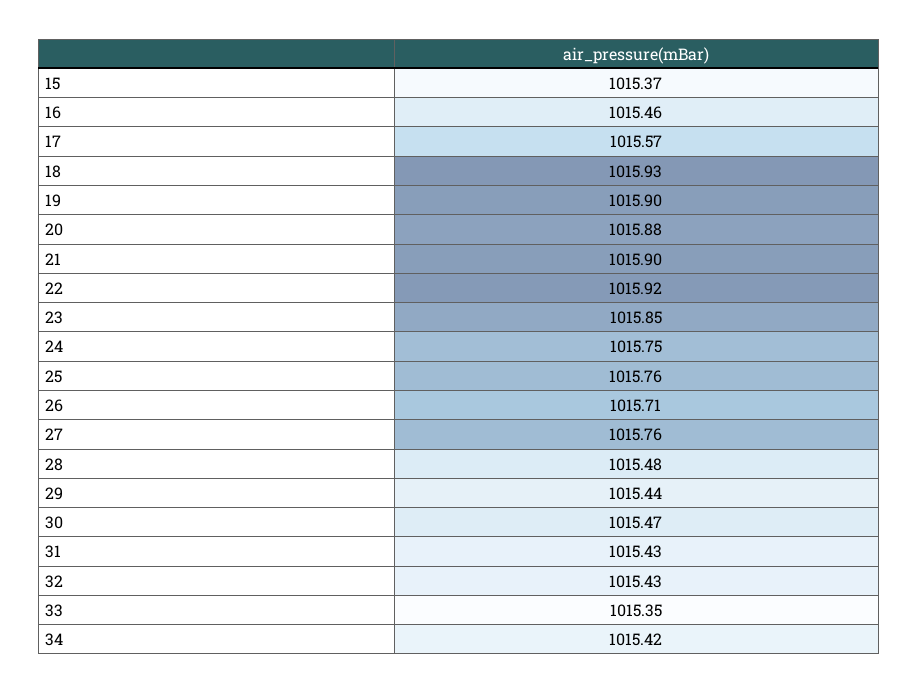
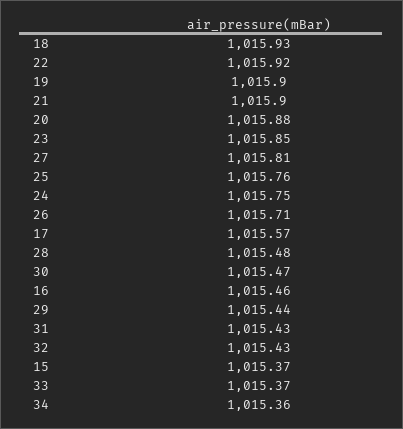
27: 1015.76 -> 1015.81
33: 1015.35 -> 1015.37
34: 1015.42 -> 1015.36

